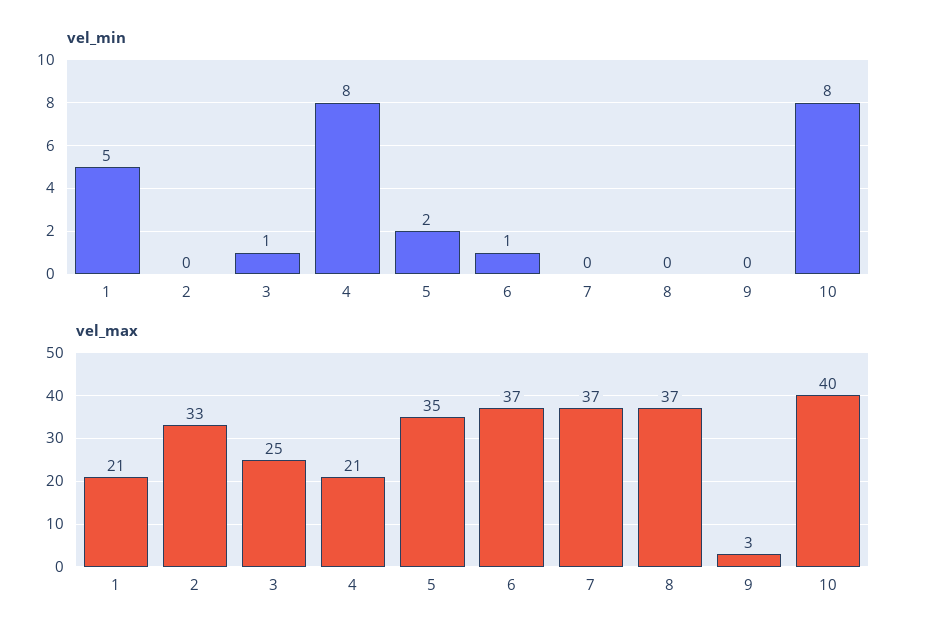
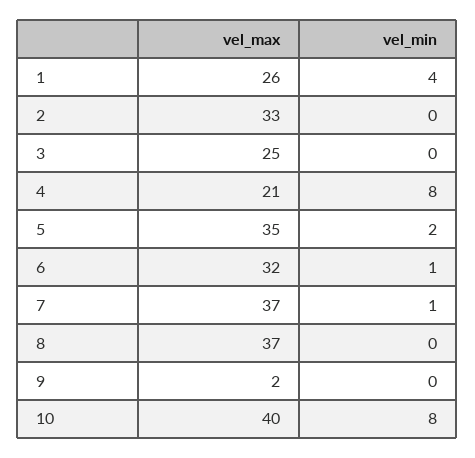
vel_min, 1: 5 -> 4
vel_min, 3: 1 -> 0
vel_min, 7: 0 -> 1
vel_max, 1: 21 -> 26
vel_max, 6: 37 -> 32
vel_max, 9: 3 -> 2

